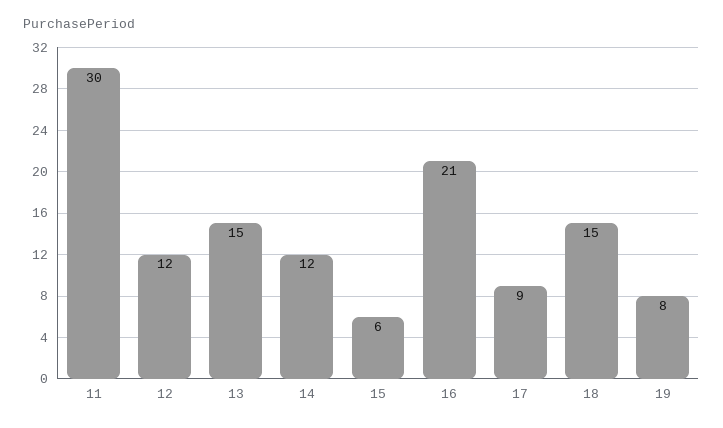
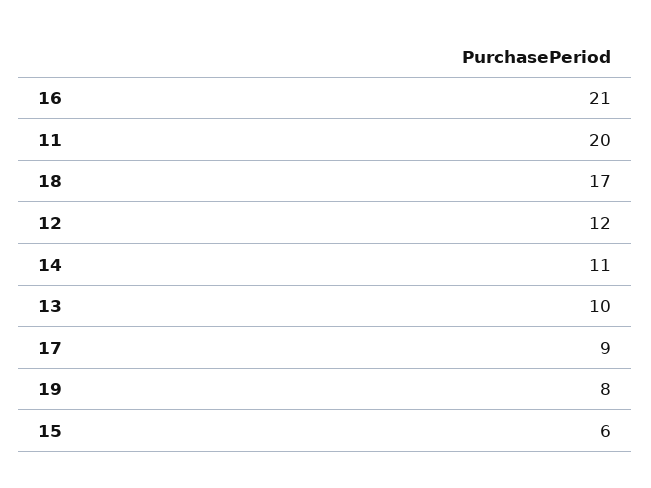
11: 30 -> 20
13: 15 -> 10
14: 12 -> 11
18: 15 -> 17

